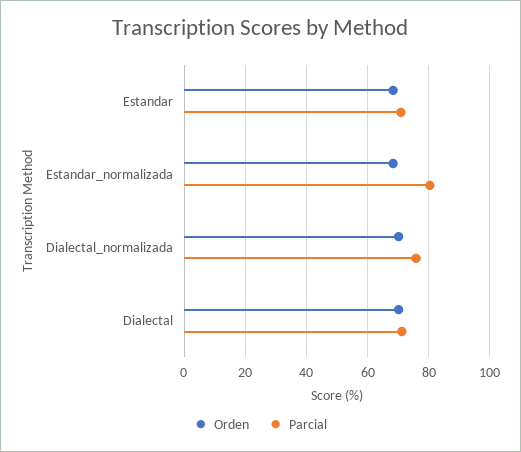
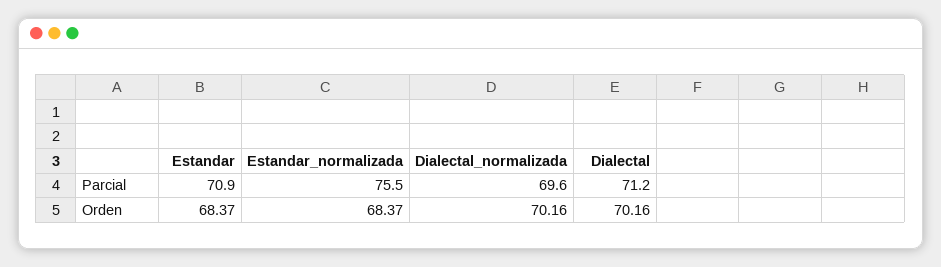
Parcial, Estandar_normalizada: 80 -> 75.5
Parcial, Dialectal_normalizada: 76 -> 69.6

